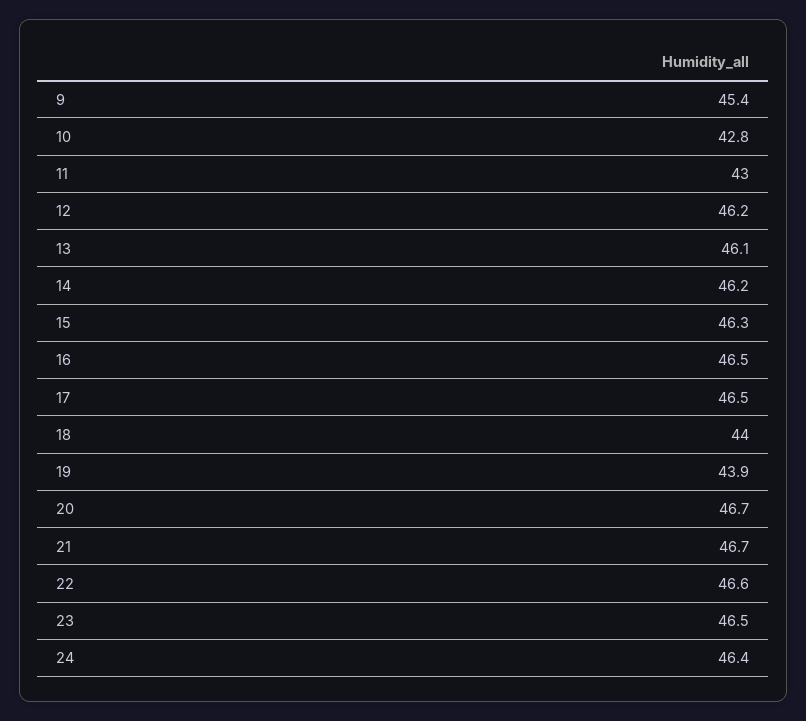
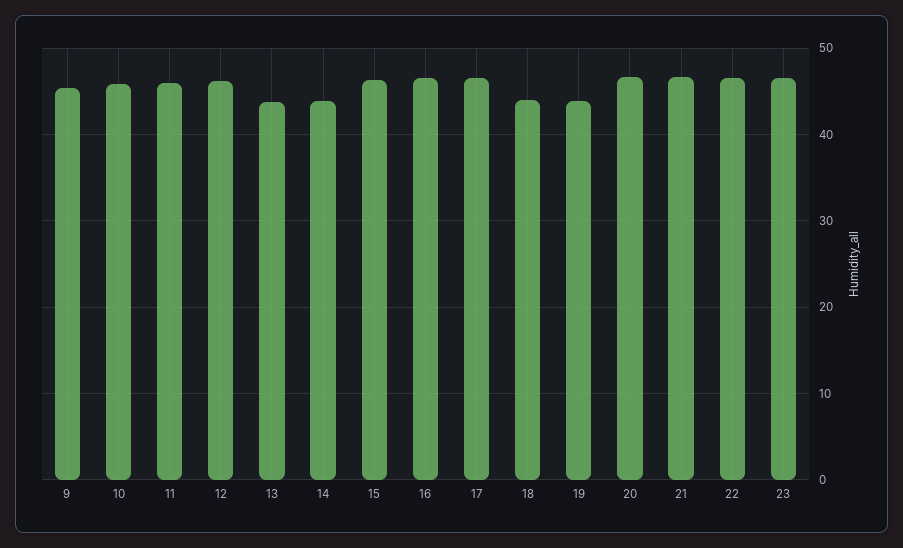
10: 42.8 -> 46
11: 43 -> 46
13: 46.1 -> 44
14: 46.2 -> 44
24: 46.4 -> none

